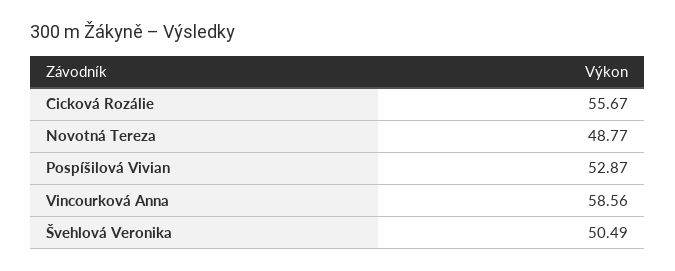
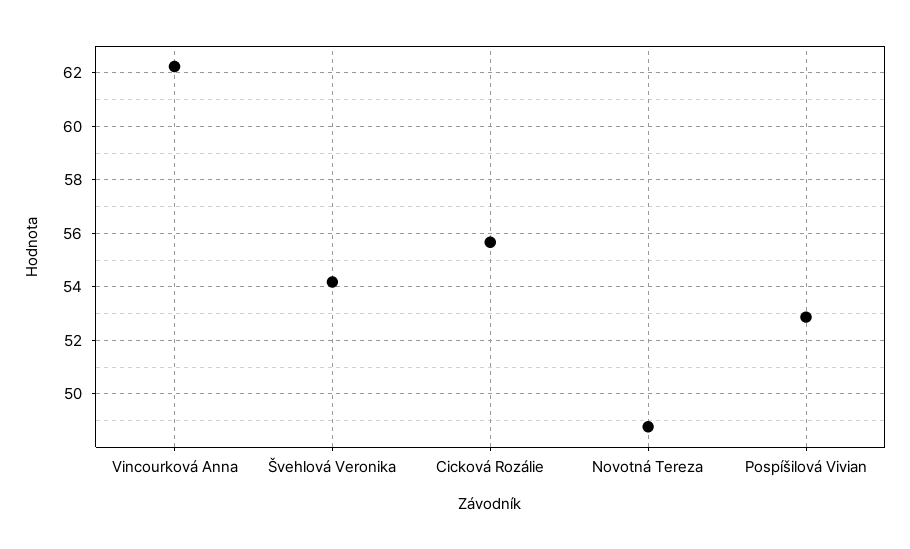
Vincourková Anna: 58.56 -> 62.25
Švehlová Veronika: 50.49 -> 54.25

